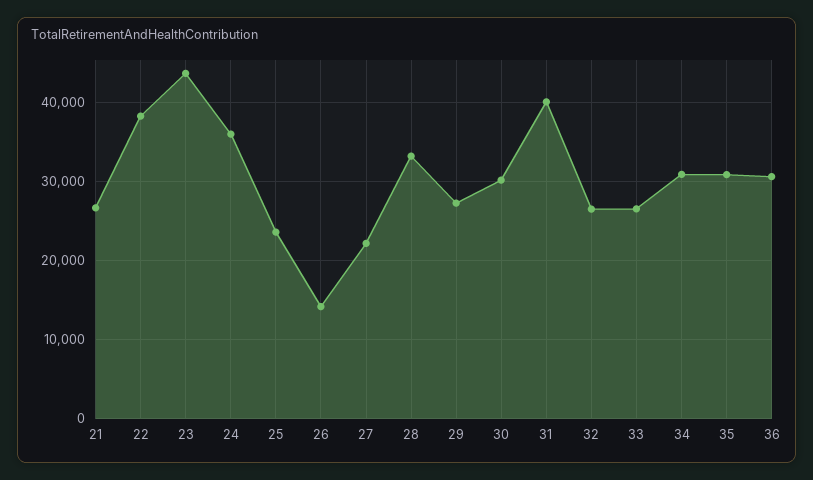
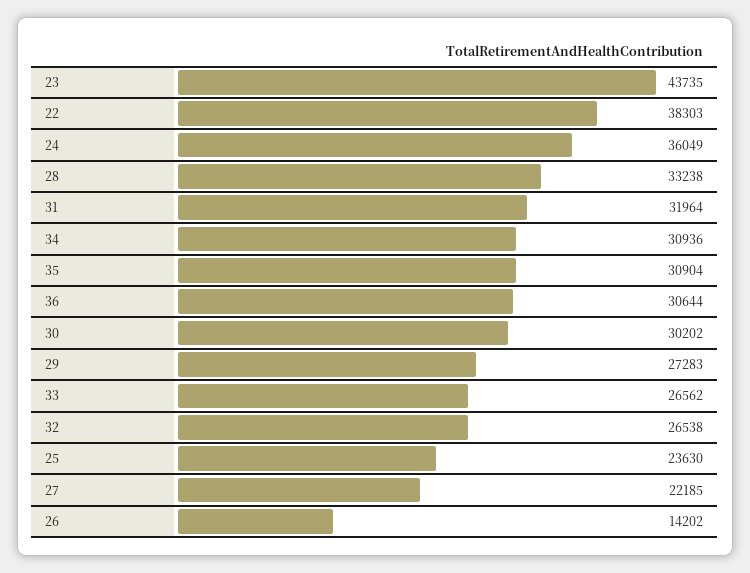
21: 27000 -> none
31: 40000 -> 31964

